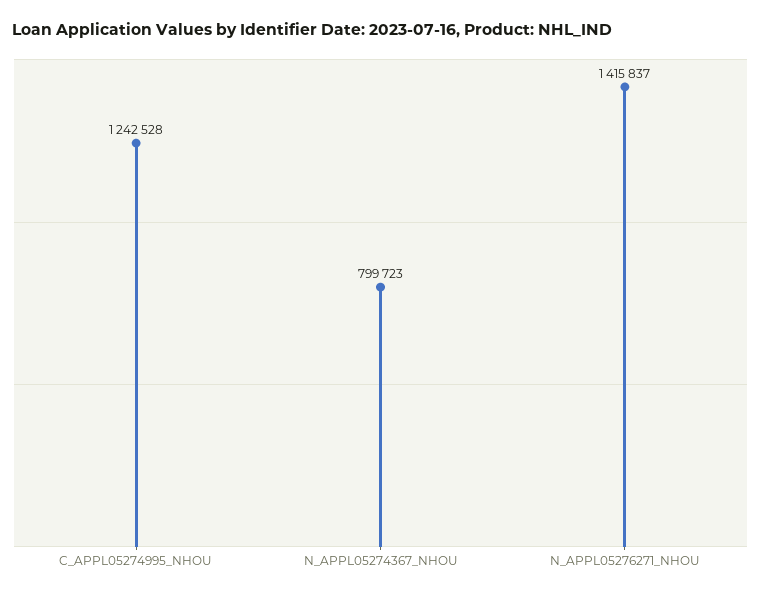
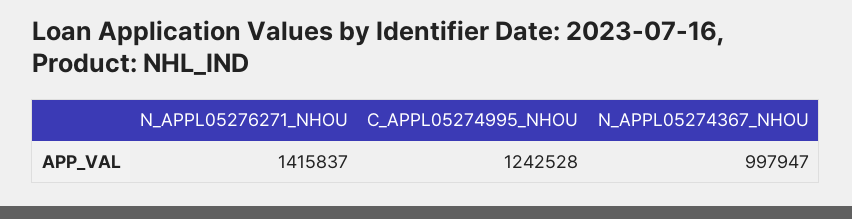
N_APPL05274367_NHOU: 799723 -> 997947

